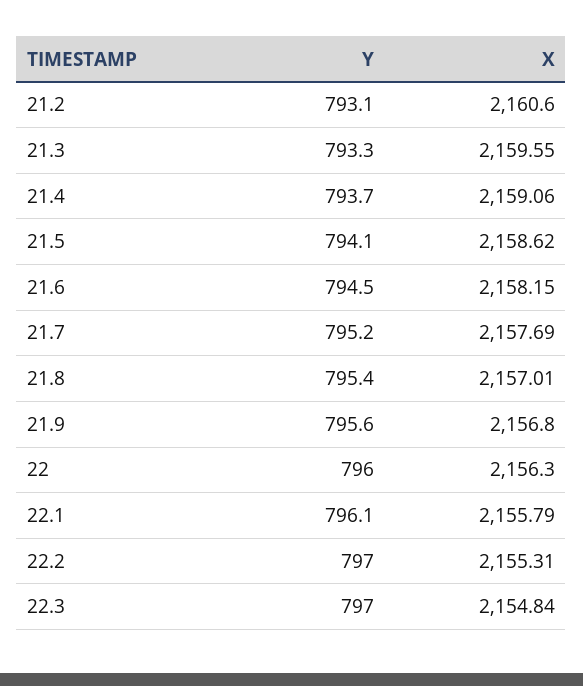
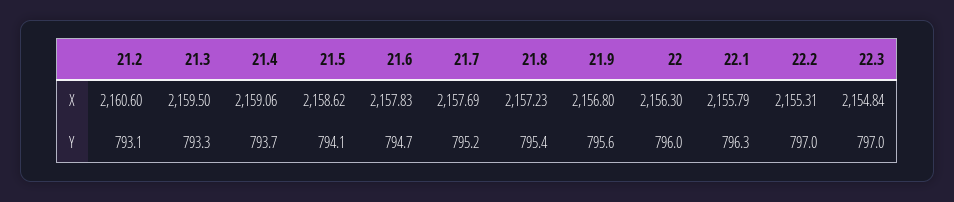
X, 21.3: 2159.55 -> 2159.5
Y, 21.6: 794.5 -> 794.7
X, 21.6: 2158.15 -> 2157.83
X, 21.8: 2157.01 -> 2157.23
Y, 22.1: 796.1 -> 796.3

